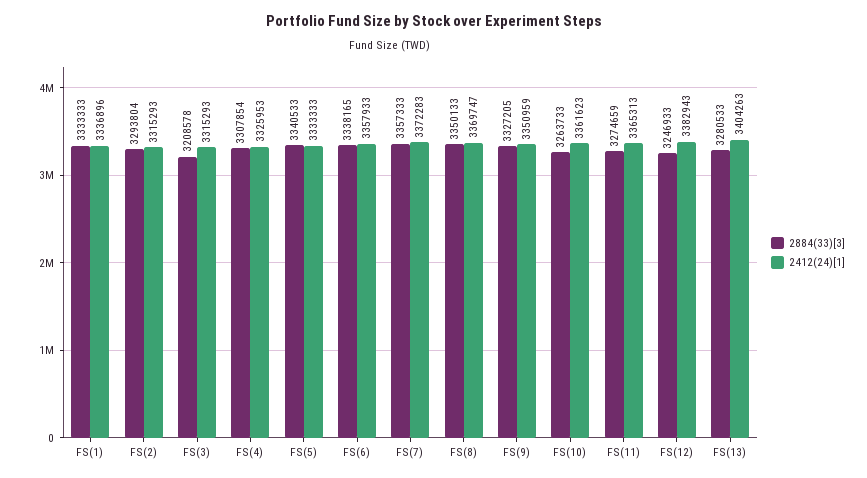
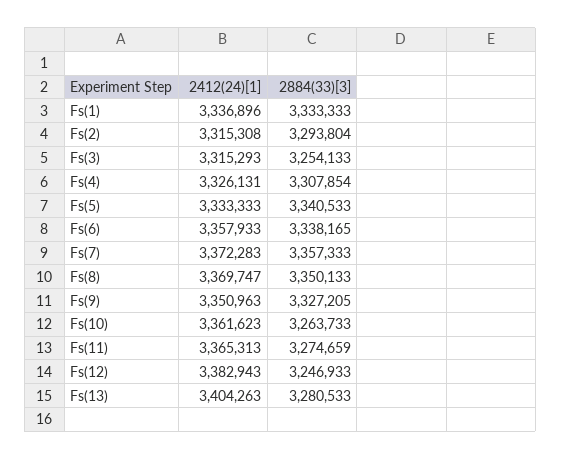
2412(24)[1], FS(2): 3315293 -> 3315308
2884(33)[3], FS(3): 3208578 -> 3254133
2412(24)[1], FS(4): 3325953 -> 3326131
2412(24)[1], FS(9): 3350959 -> 3350963

